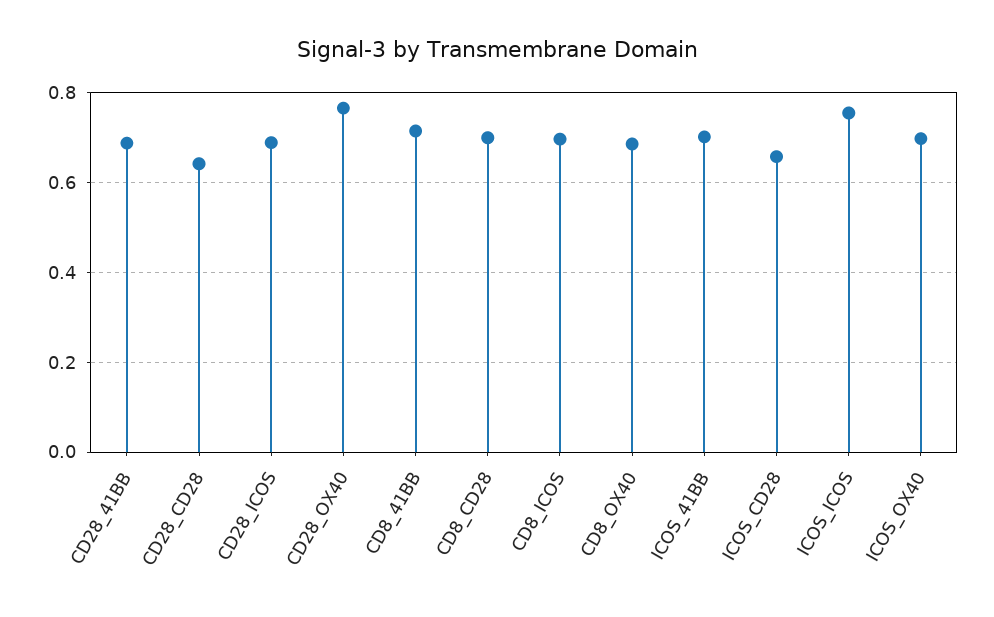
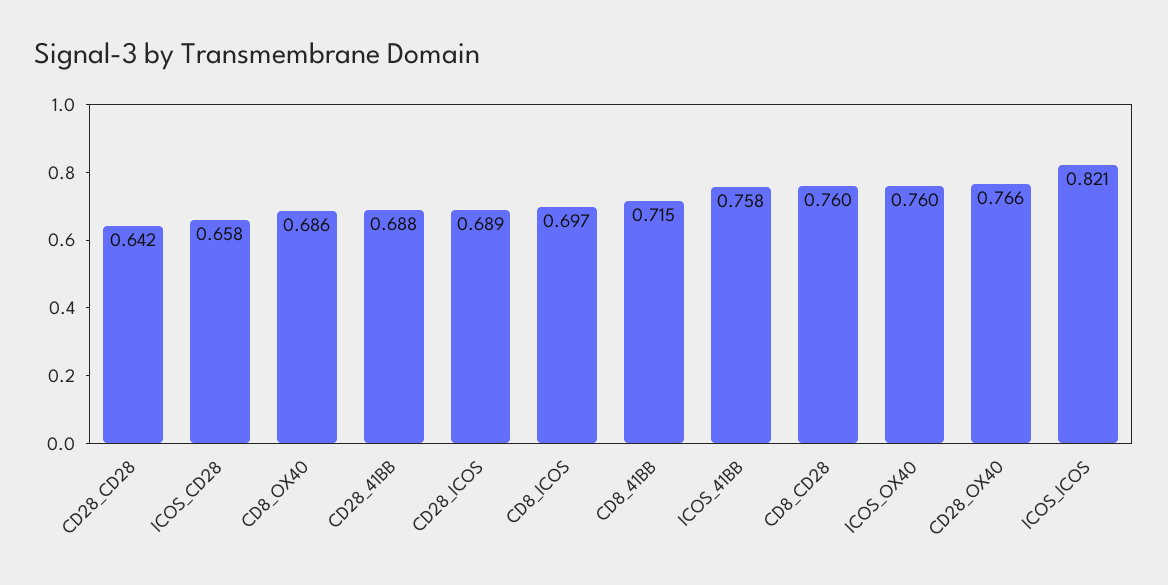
CD8_CD28: 0.7 -> 0.76
ICOS_41BB: 0.7 -> 0.758
ICOS_ICOS: 0.76 -> 0.821
ICOS_OX40: 0.7 -> 0.76

